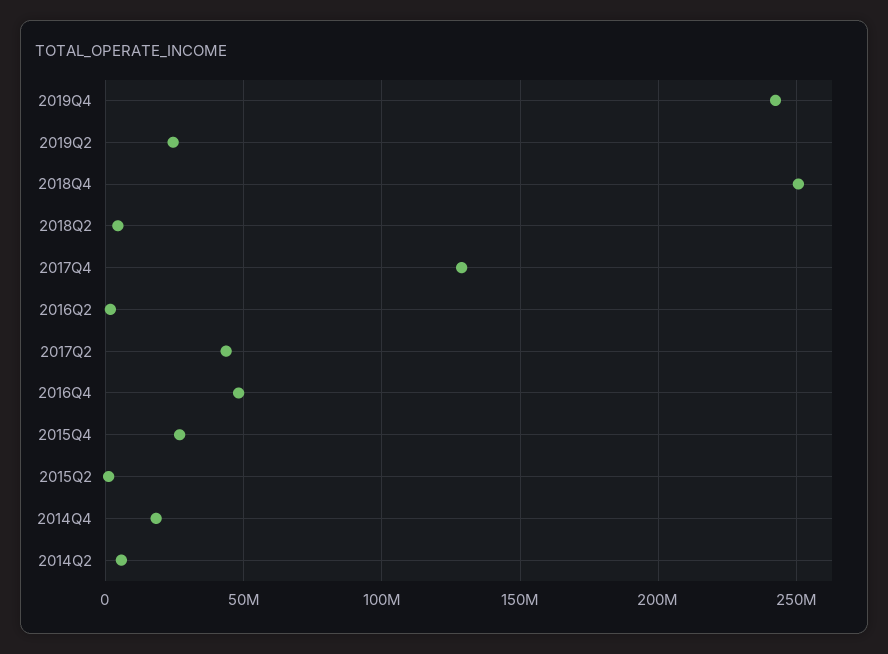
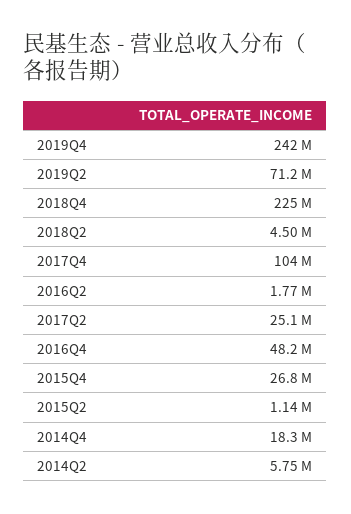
2019Q2: 25000000 -> 71200000
2018Q4: 250000000 -> 225000000
2017Q4: 130000000 -> 104000000
2017Q2: 45000000 -> 25100000

